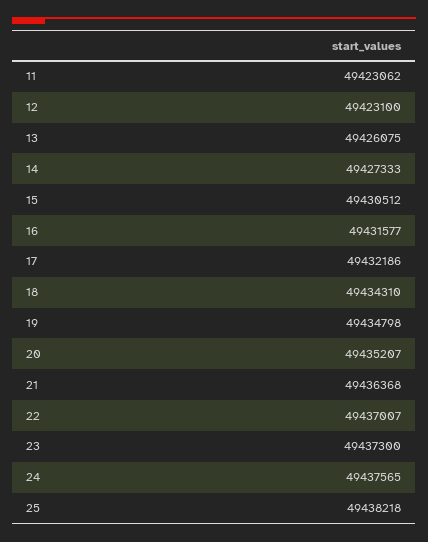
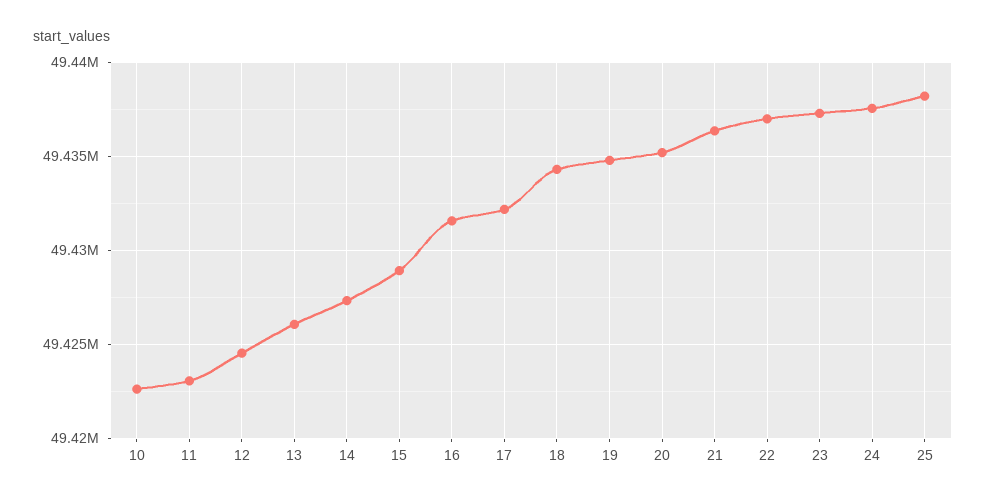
12: 49423100 -> 49424500
15: 49430512 -> 49429000
10: none -> 49422500

